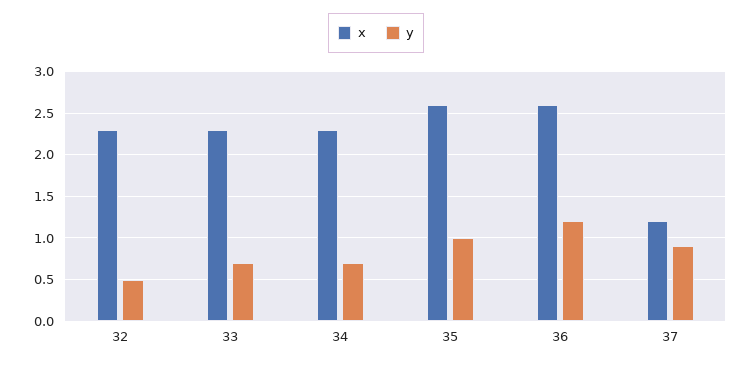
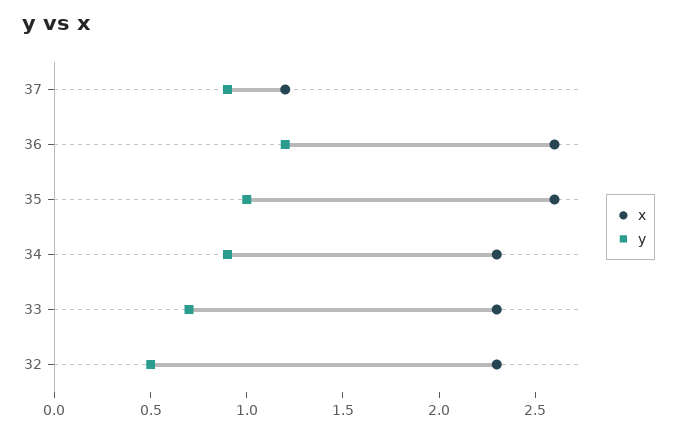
y, 34: 0.7 -> 0.9

